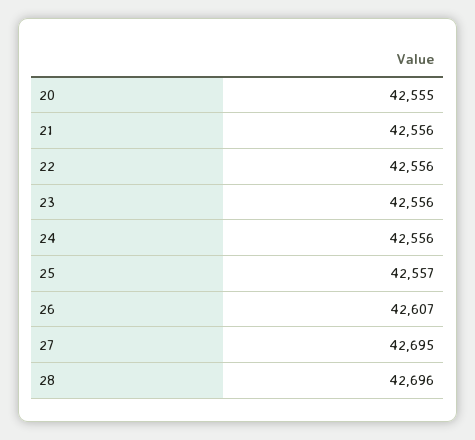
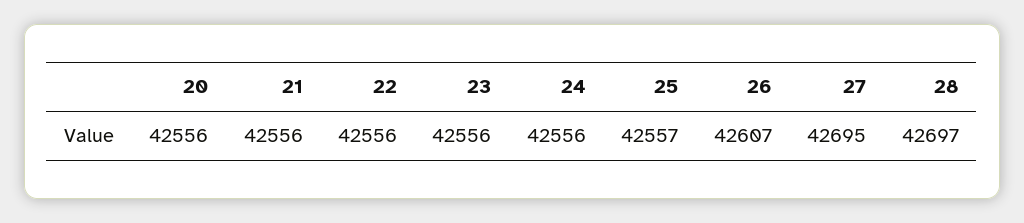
20: 42555 -> 42556
28: 42696 -> 42697

